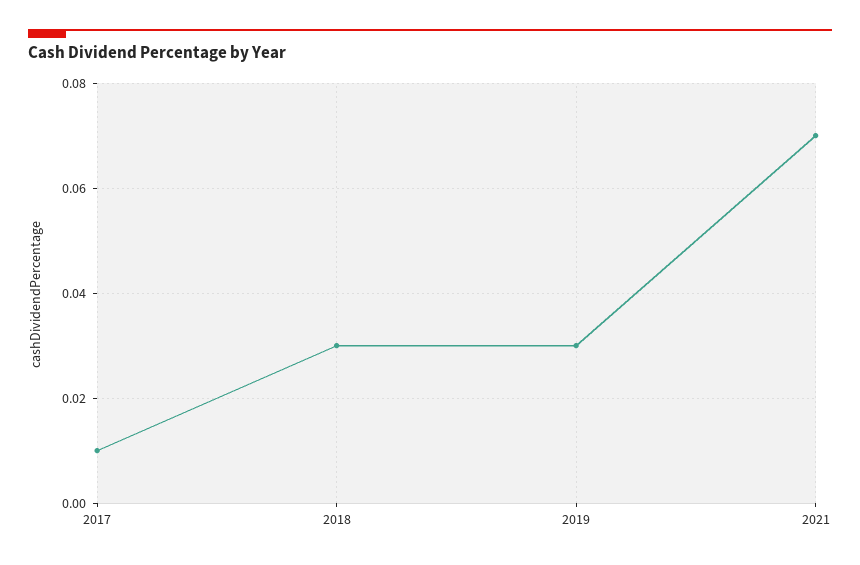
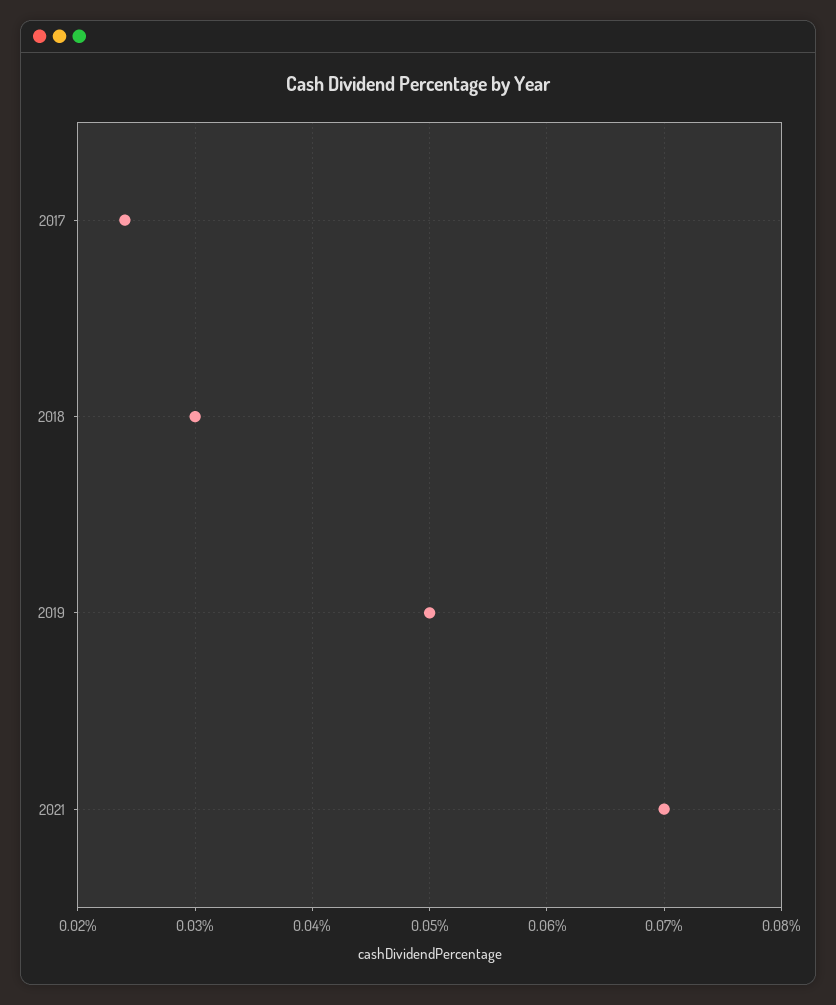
2017: 0.01 -> 0.024
2019: 0.03 -> 0.05

